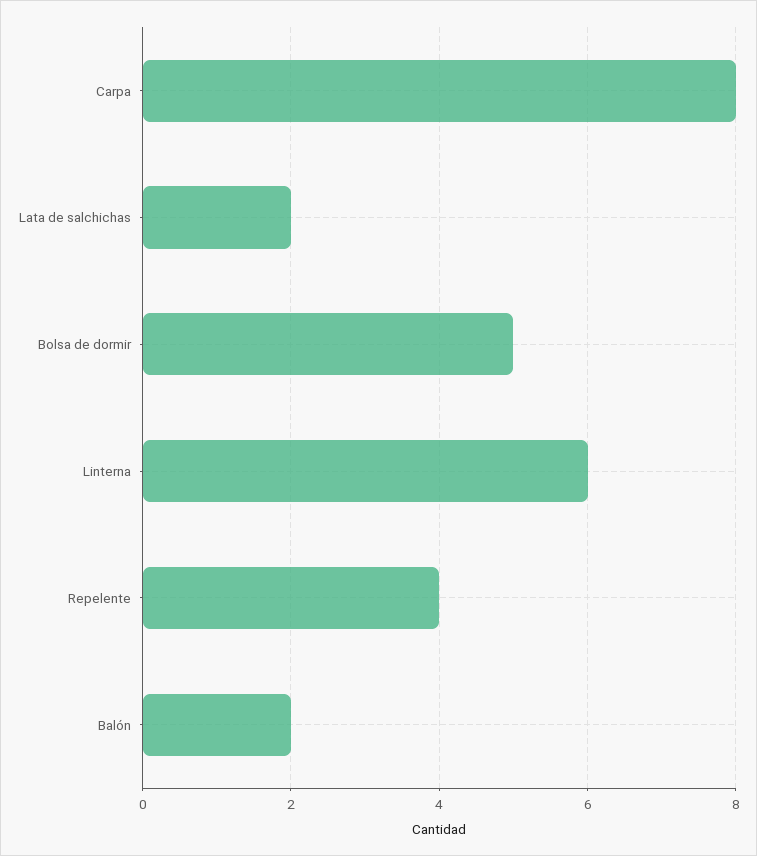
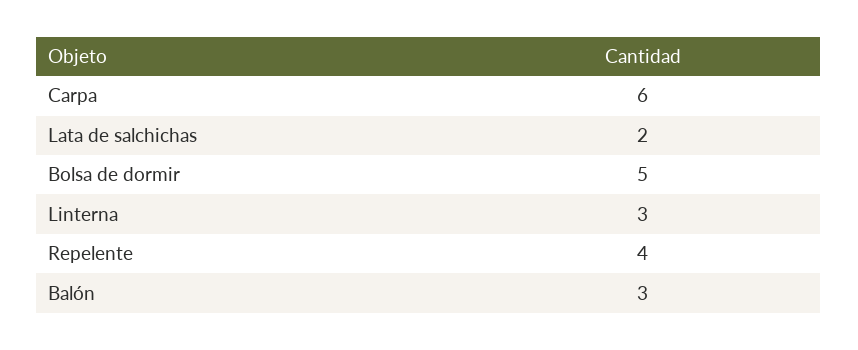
Carpa: 8 -> 6
Linterna: 6 -> 3
Balón: 2 -> 3

